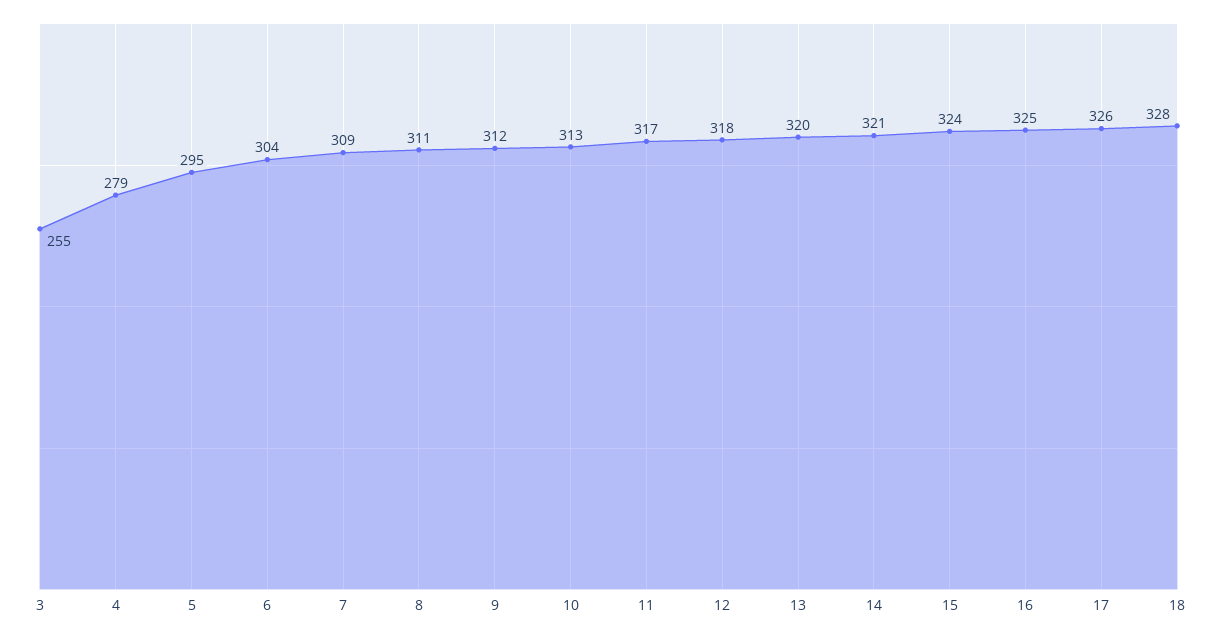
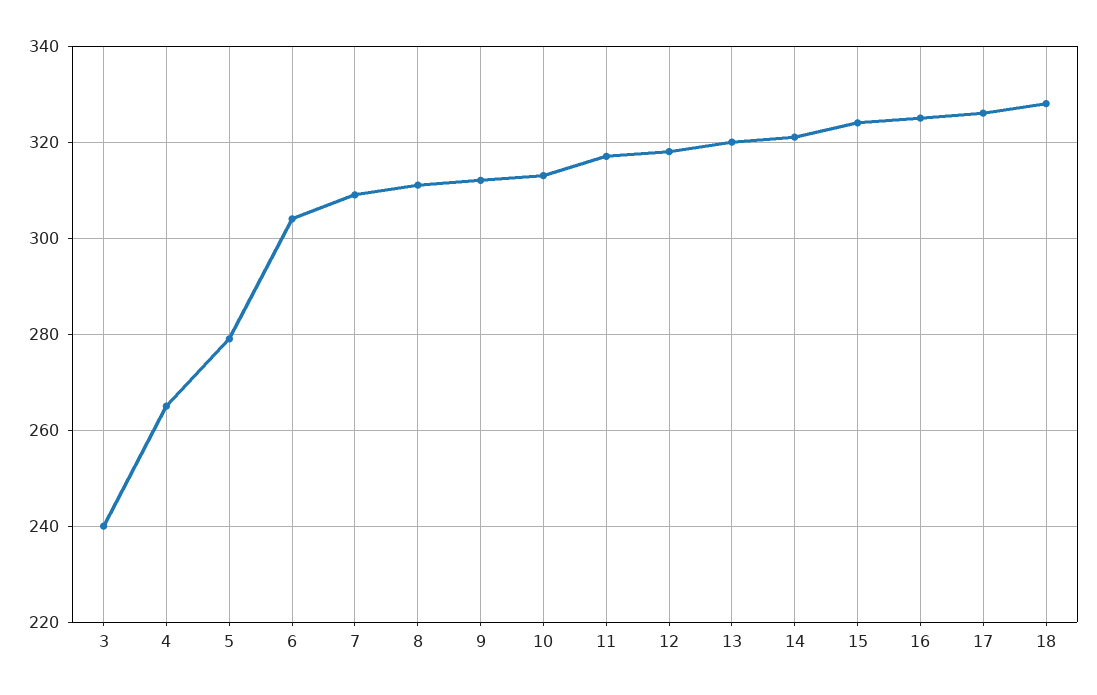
3: 255 -> 240
4: 279 -> 265
5: 295 -> 280

